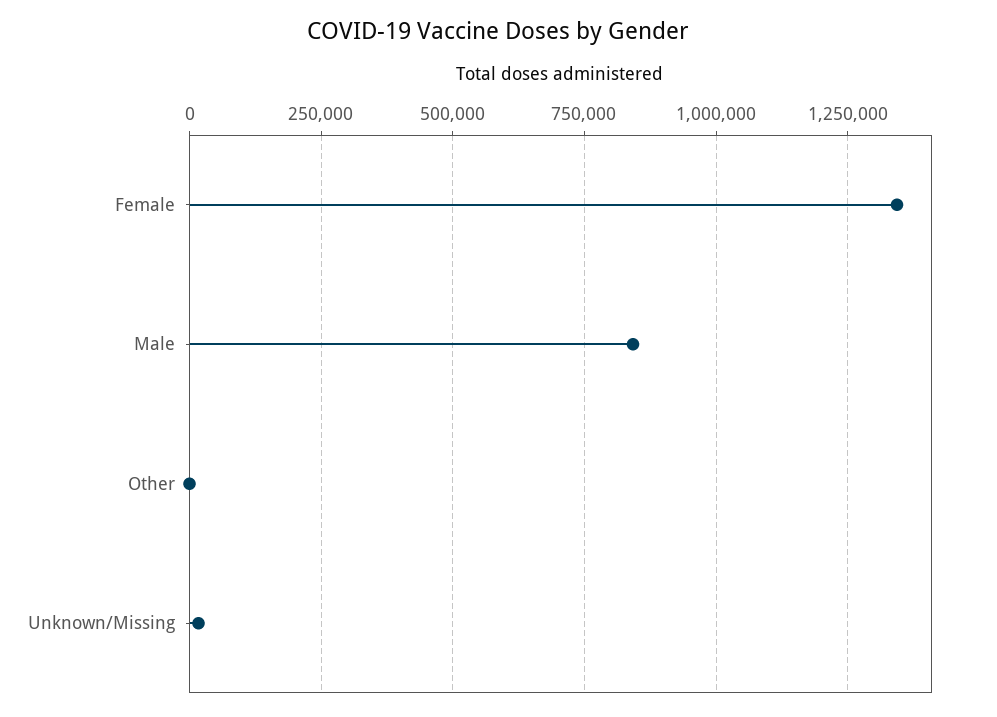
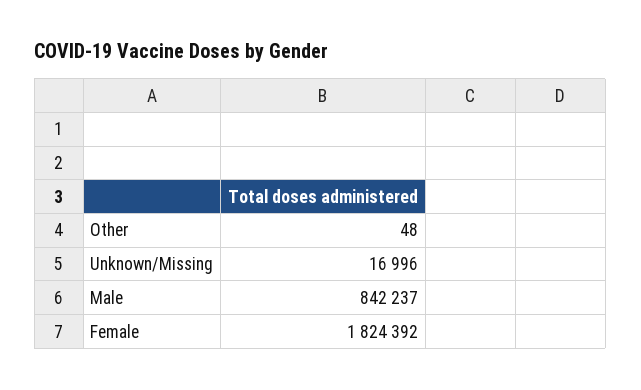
Female: 1350000 -> 1824392

